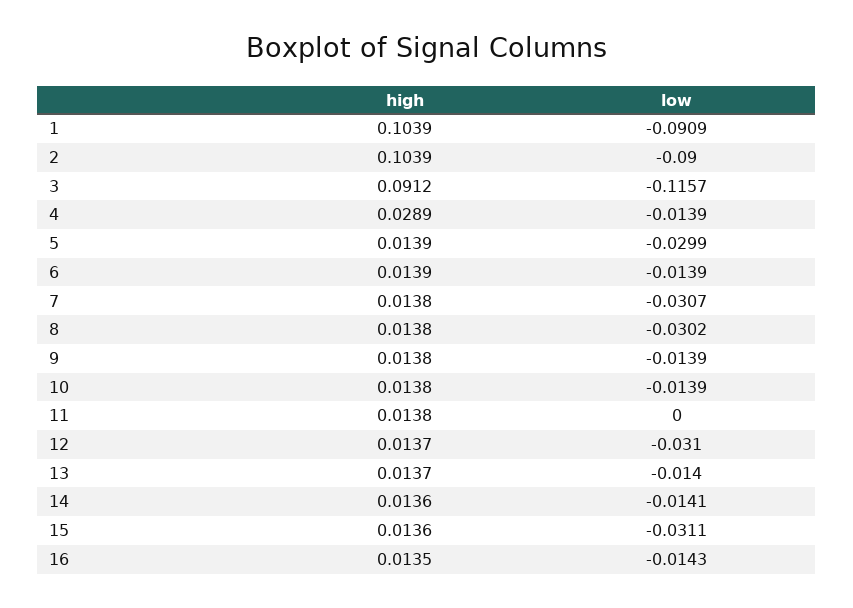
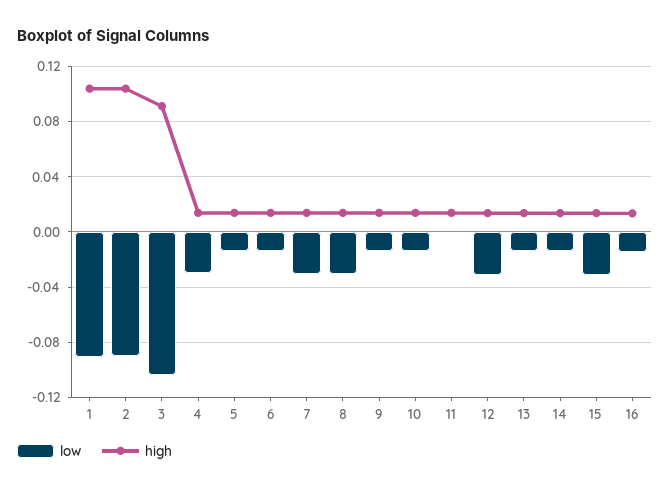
low, 3: -0.1157 -> -0.105
high, 4: 0.0289 -> 0.015
low, 4: -0.0139 -> -0.03
low, 5: -0.0299 -> -0.015

